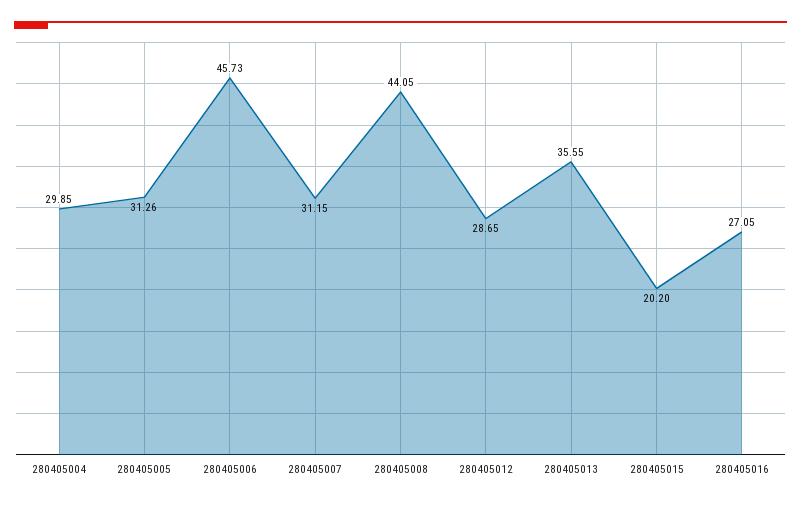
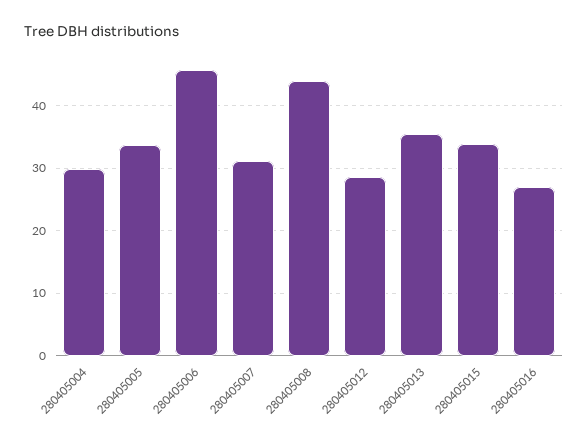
280405005: 31.26 -> 34
280405015: 20.2 -> 34

